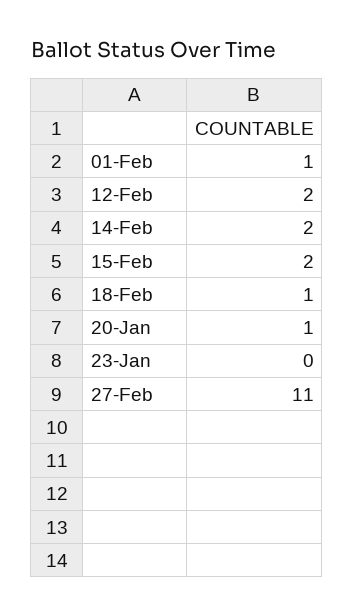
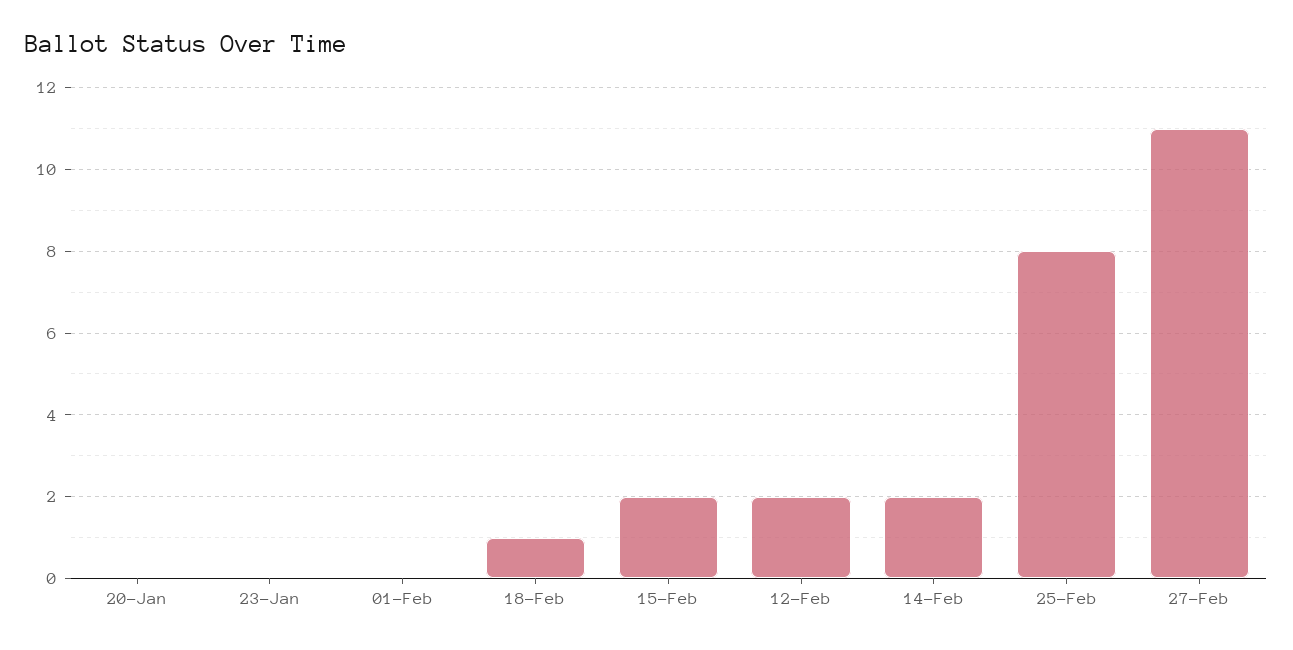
01-Feb: 1 -> 0
20-Jan: 1 -> 0
25-Feb: none -> 8

